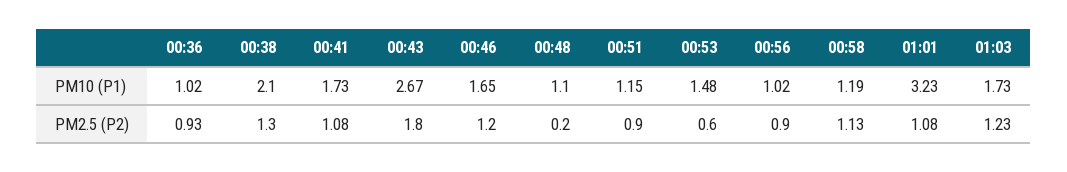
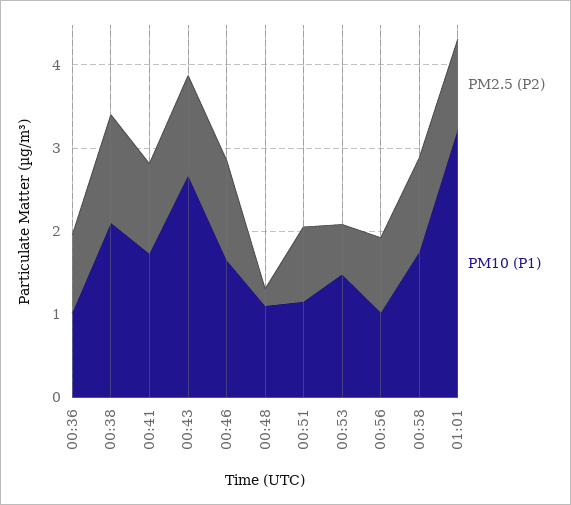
PM10 (P1), 00:58: 1.19 -> 1.8
PM10 (P1), 01:03: 1.73 -> none
PM2.5 (P2), 00:43: 1.8 -> 1.2
PM2.5 (P2), 01:03: 1.23 -> none

